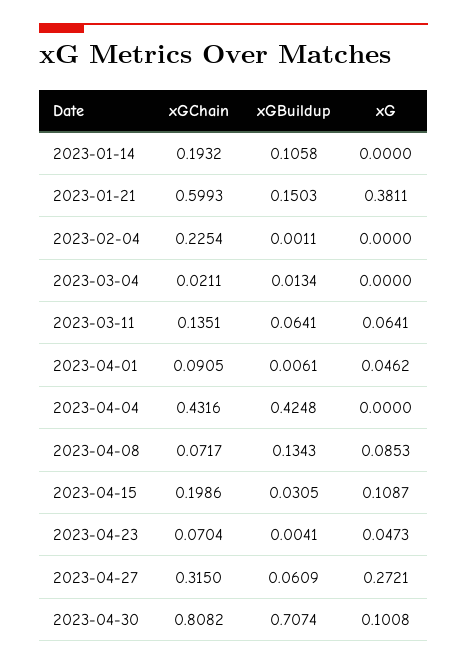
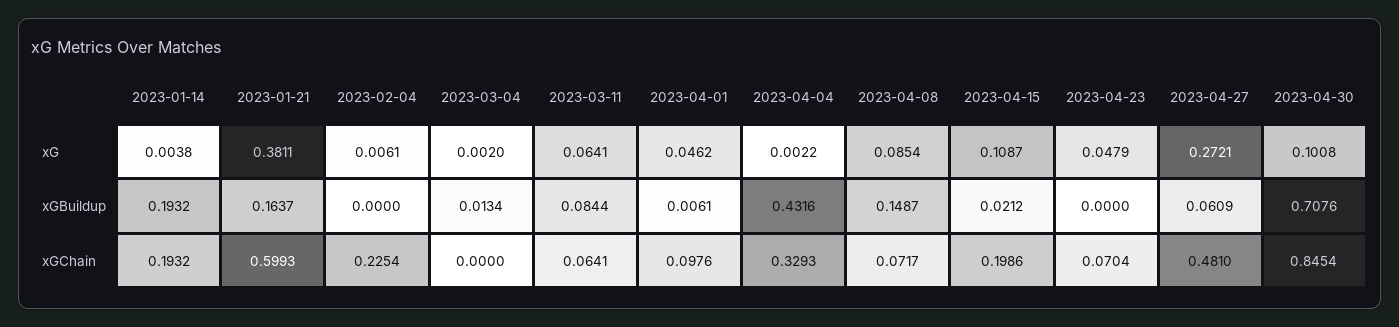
xGBuildup, 2023-01-14: 0.1058 -> 0.1932
xG, 2023-01-14: 0 -> 0.0038
xGBuildup, 2023-01-21: 0.1503 -> 0.1637
xGBuildup, 2023-02-04: 0.0011 -> 0
xG, 2023-02-04: 0 -> 0.0061
xGChain, 2023-03-04: 0.0211 -> 0
xG, 2023-03-04: 0 -> 0.002
xGChain, 2023-03-11: 0.1351 -> 0.0641
xGBuildup, 2023-03-11: 0.0641 -> 0.0844
xGChain, 2023-04-01: 0.0905 -> 0.0976
xGChain, 2023-04-04: 0.4316 -> 0.3293
xGBuildup, 2023-04-04: 0.4248 -> 0.4316
xG, 2023-04-04: 0 -> 0.0022
xGBuildup, 2023-04-08: 0.1343 -> 0.1487
xG, 2023-04-08: 0.0853 -> 0.0854
xGBuildup, 2023-04-15: 0.0305 -> 0.0212
xGBuildup, 2023-04-23: 0.0041 -> 0
xG, 2023-04-23: 0.0473 -> 0.0479
xGChain, 2023-04-27: 0.315 -> 0.481
xGChain, 2023-04-30: 0.8082 -> 0.8454
xGBuildup, 2023-04-30: 0.7074 -> 0.7076

